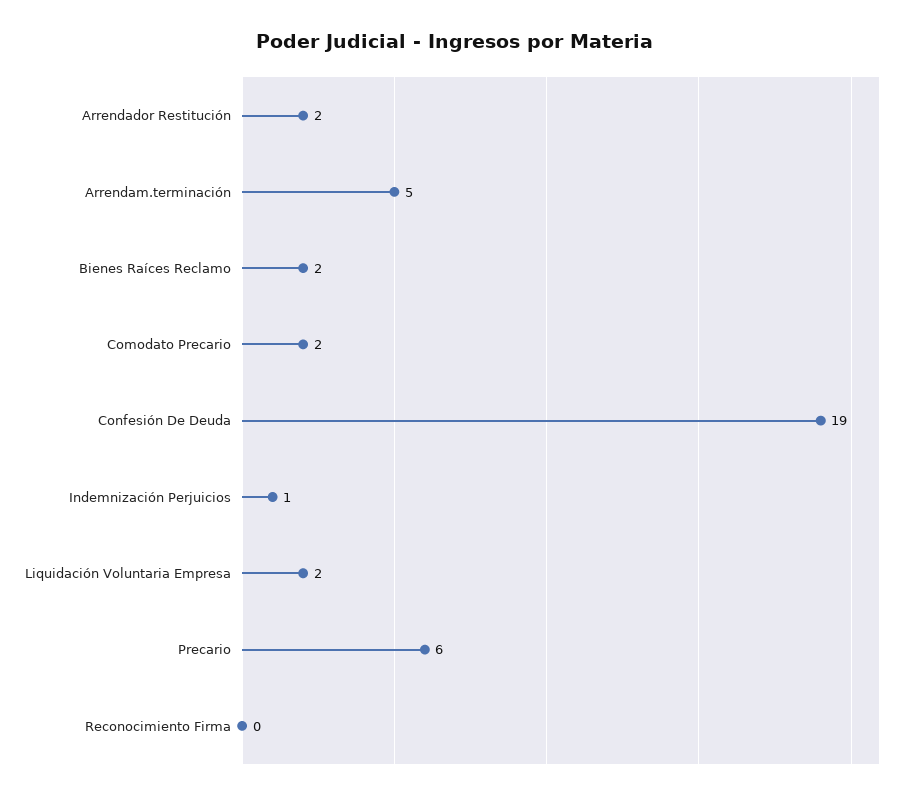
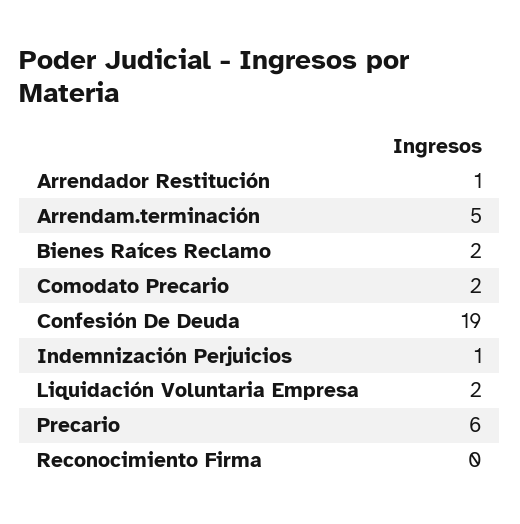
Arrendador Restitución: 2 -> 1

